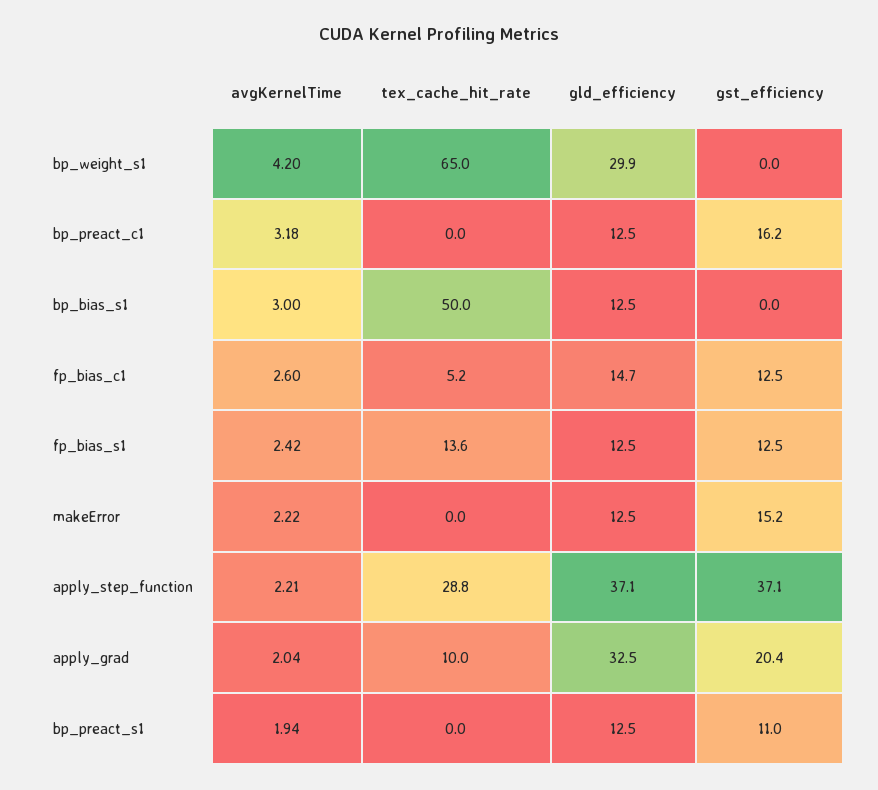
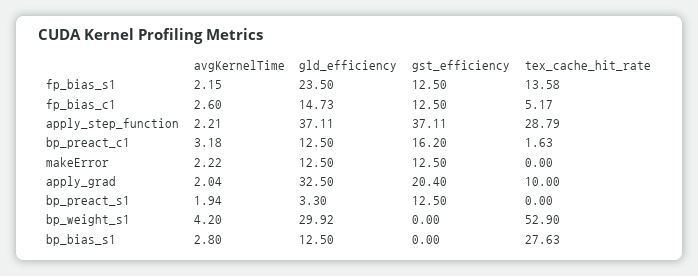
tex_cache_hit_rate, bp_weight_s1: 65 -> 52.9
tex_cache_hit_rate, bp_preact_c1: 0 -> 1.63
avgKernelTime, bp_bias_s1: 3 -> 2.8
tex_cache_hit_rate, bp_bias_s1: 50 -> 27.63
avgKernelTime, fp_bias_s1: 2.42 -> 2.15
gld_efficiency, fp_bias_s1: 12.5 -> 23.5
gst_efficiency, makeError: 15.2 -> 12.5
gld_efficiency, bp_preact_s1: 12.5 -> 3.3
gst_efficiency, bp_preact_s1: 11 -> 12.5

